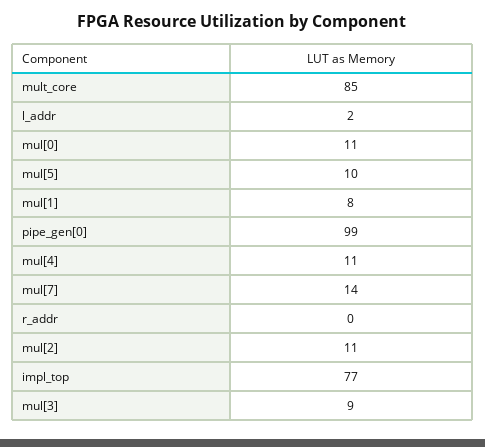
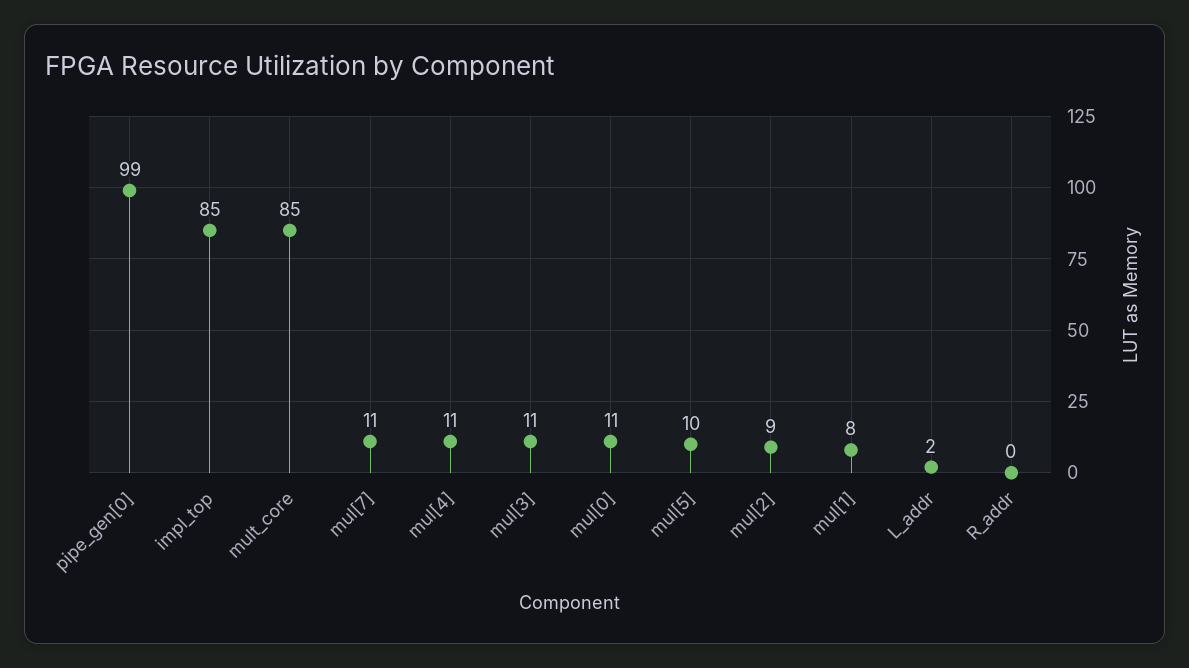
mul[7]: 14 -> 11
mul[2]: 11 -> 9
impl_top: 77 -> 85
mul[3]: 9 -> 11

